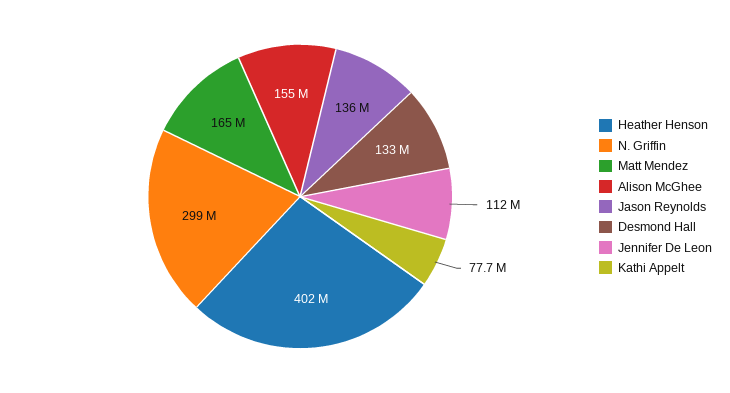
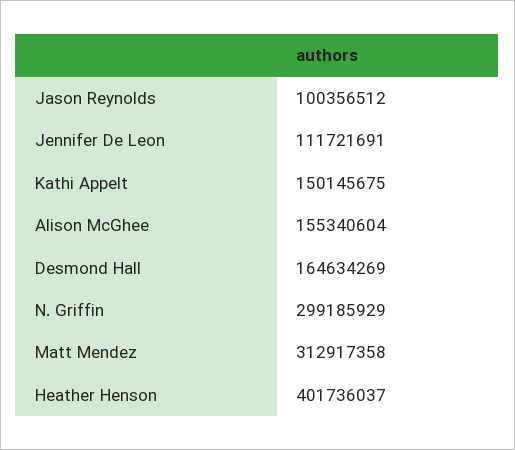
Matt Mendez: 165000000 -> 312917358
Jason Reynolds: 136000000 -> 100356512
Desmond Hall: 133000000 -> 164634269
Kathi Appelt: 77700000 -> 150145675

